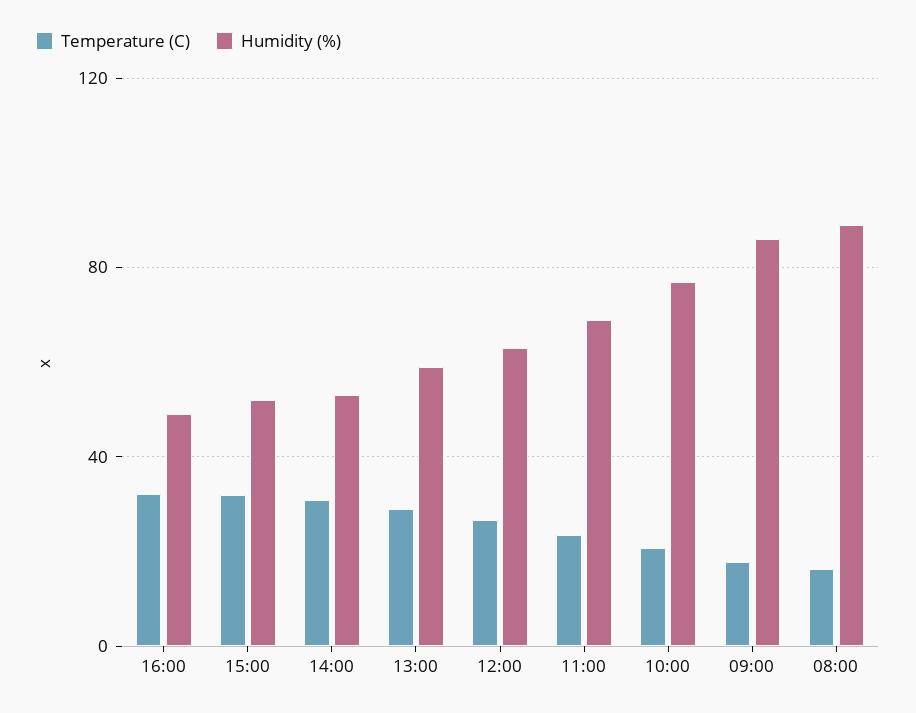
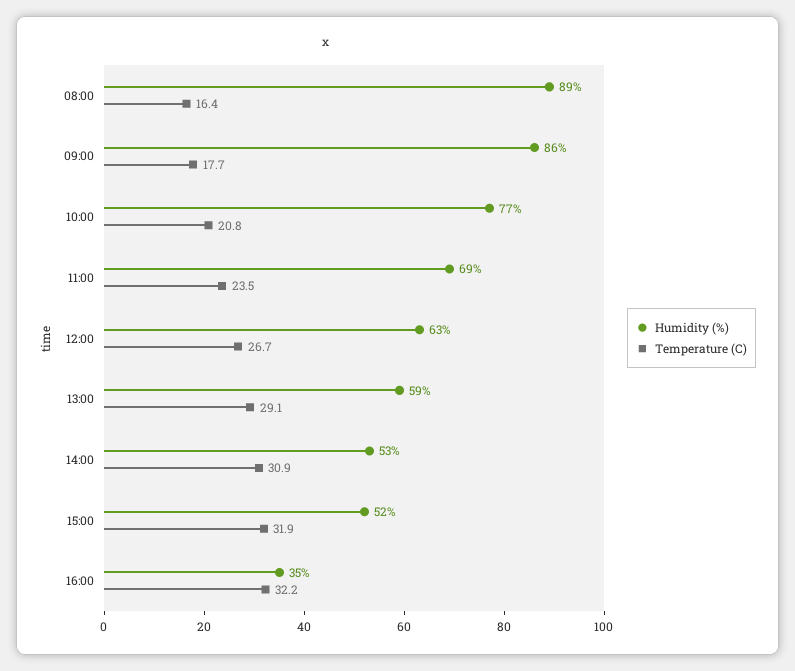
Humidity (%), 16:00: 50 -> 35

